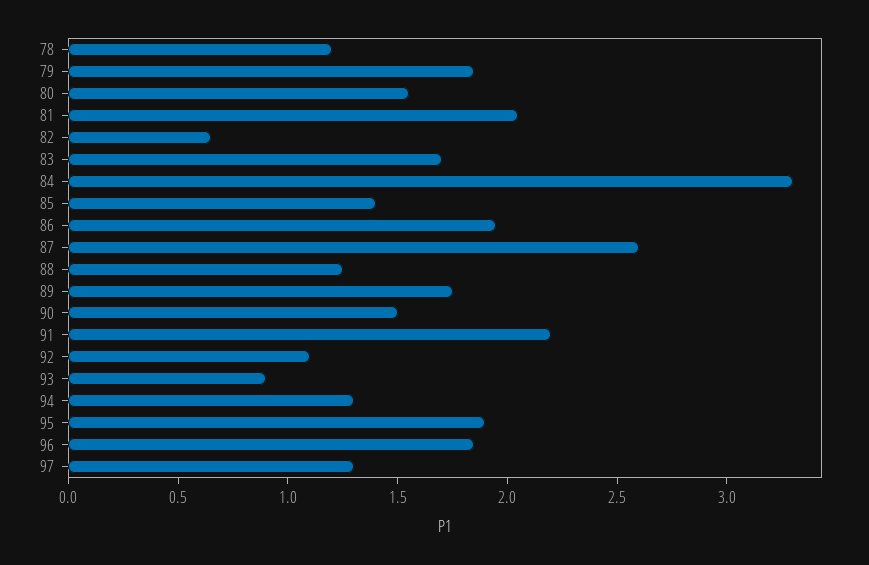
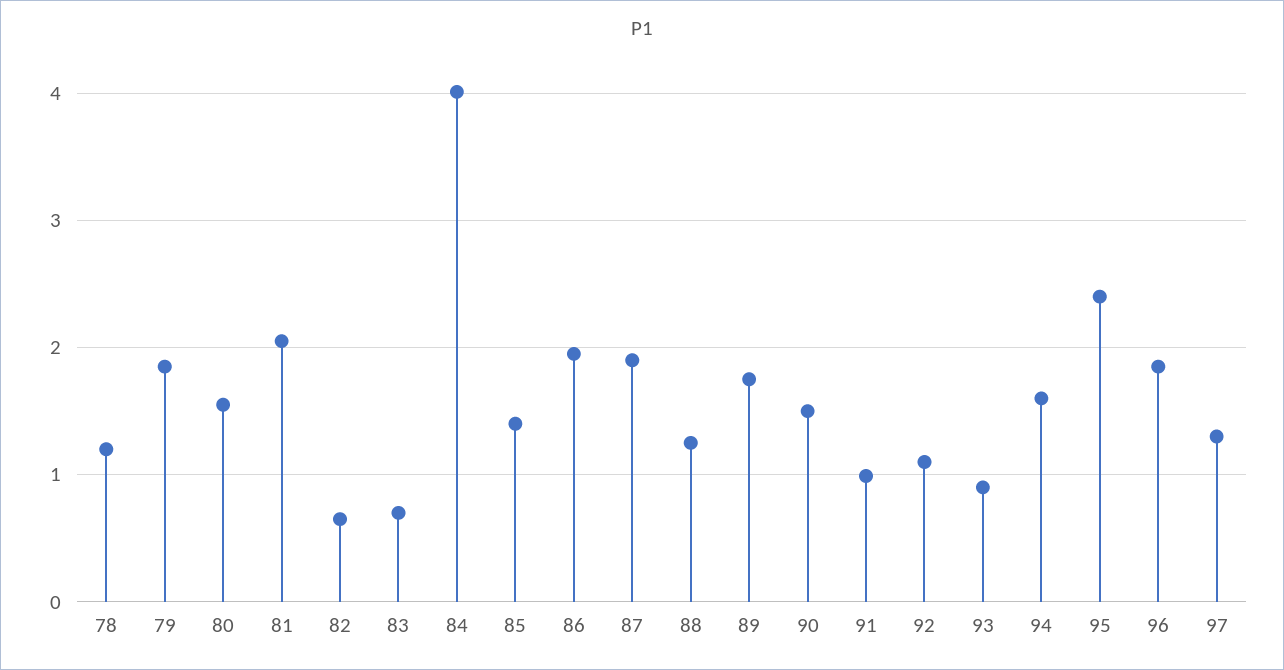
83: 1.7 -> 0.7
84: 3.3 -> 4
87: 2.6 -> 1.9
91: 2.2 -> 1
94: 1.3 -> 1.6
95: 1.9 -> 2.4

